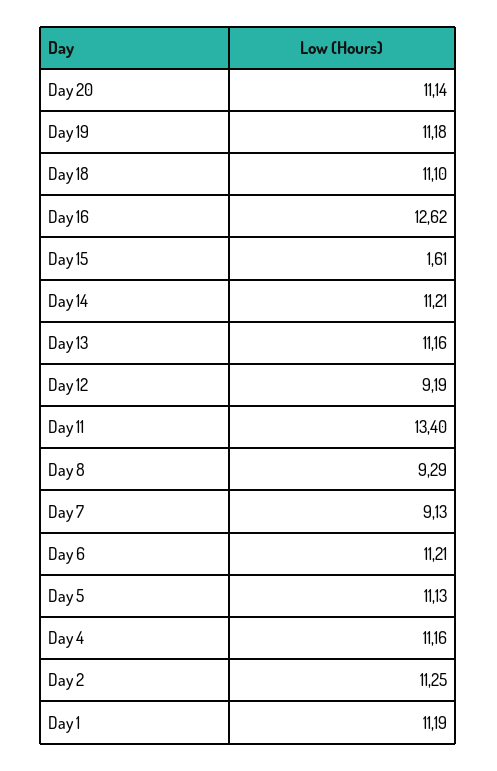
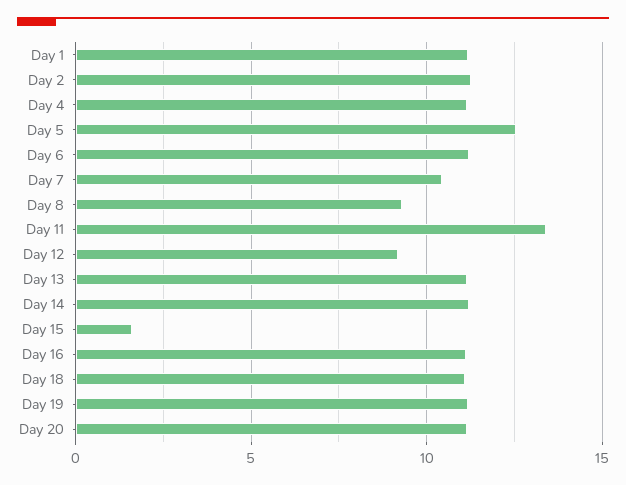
Day 16: 12.62 -> 11
Day 7: 9.13 -> 10.5
Day 5: 11.13 -> 12.5

